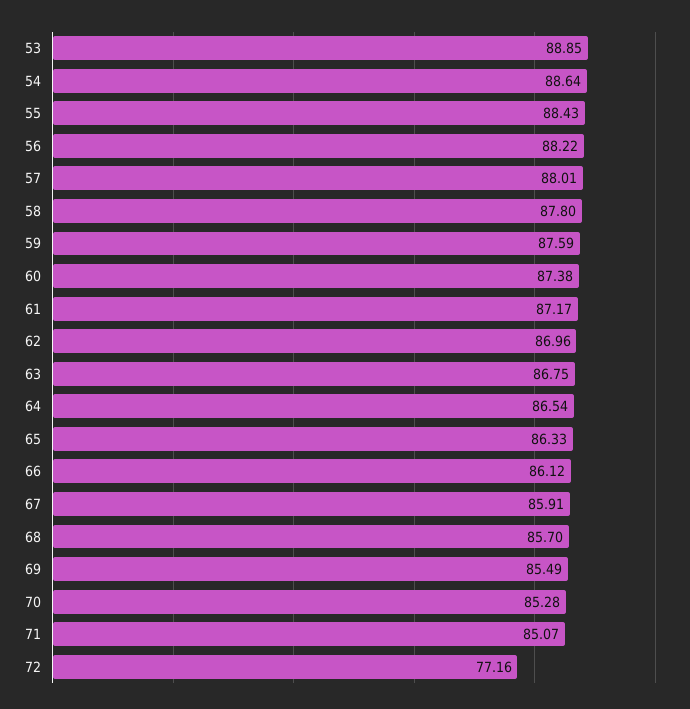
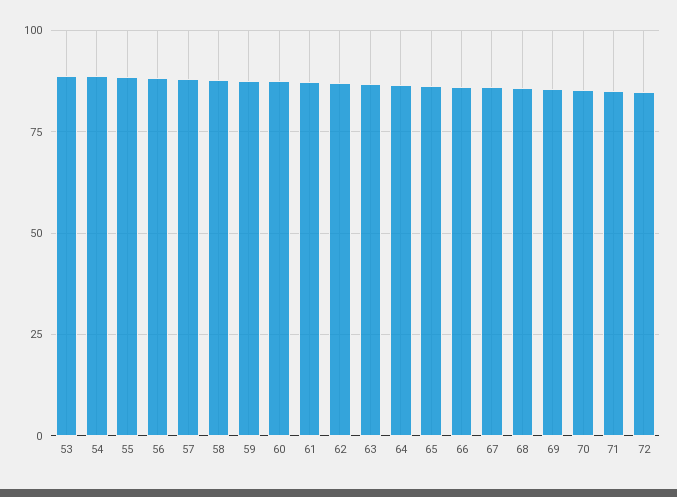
72: 77.16 -> 85

